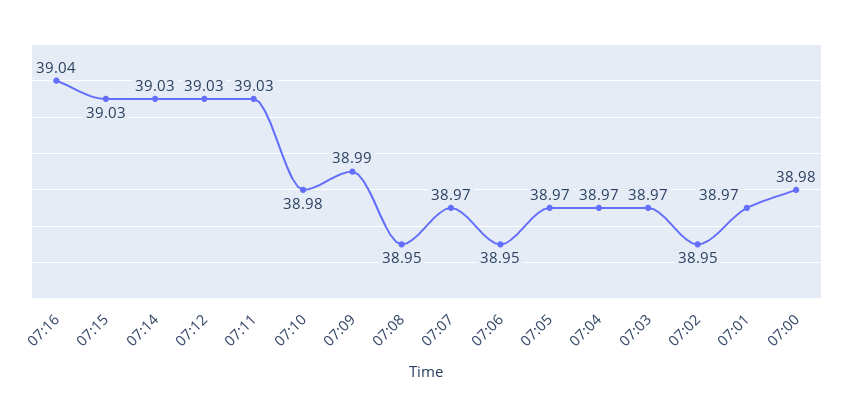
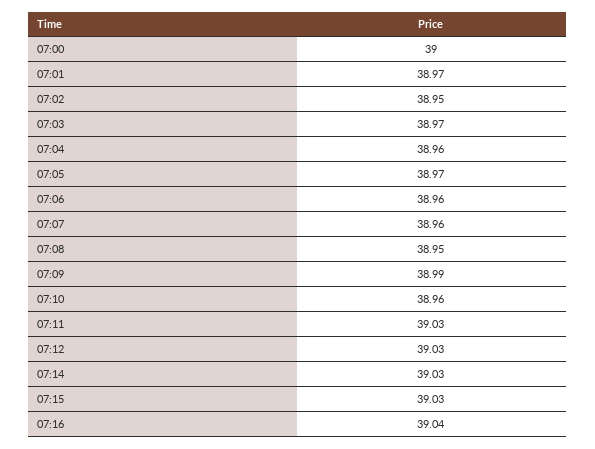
07:10: 38.98 -> 38.96
07:07: 38.97 -> 38.96
07:06: 38.95 -> 38.96
07:04: 38.97 -> 38.96
07:00: 38.98 -> 39

